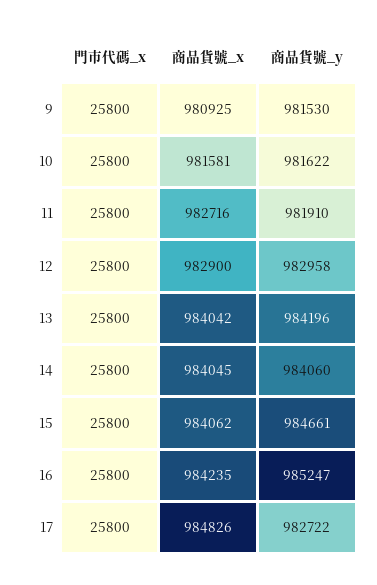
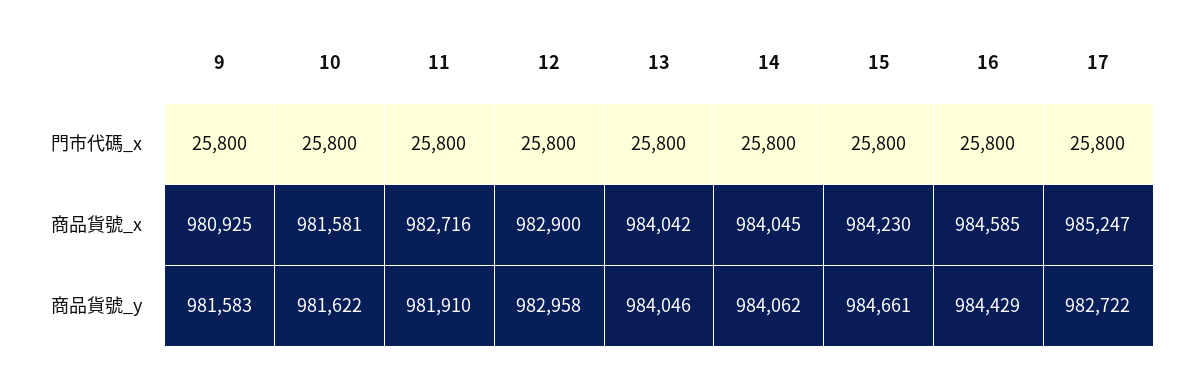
商品貨號_y, 9: 981530 -> 981583
商品貨號_y, 13: 984196 -> 984046
商品貨號_y, 14: 984060 -> 984062
商品貨號_x, 15: 984062 -> 984230
商品貨號_x, 16: 984235 -> 984585
商品貨號_y, 16: 985247 -> 984429
商品貨號_x, 17: 984826 -> 985247

